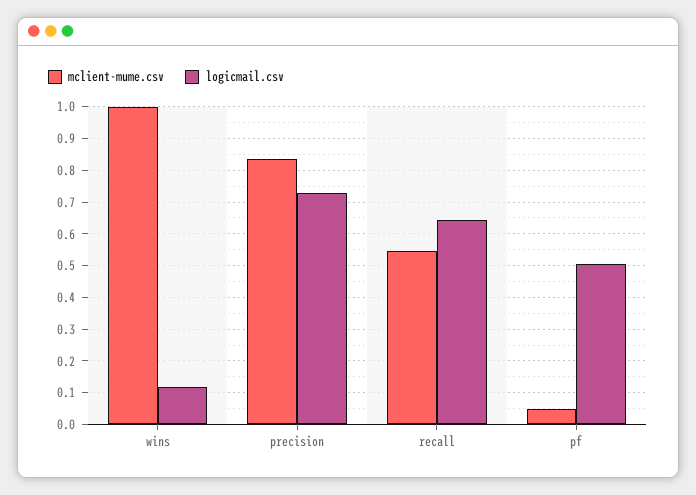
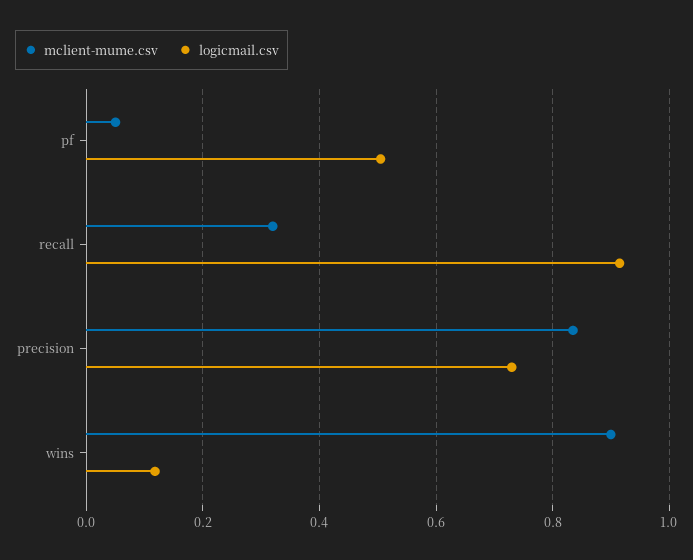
mclient-mume.csv, wins: 1 -> 0.9
mclient-mume.csv, recall: 0.54 -> 0.32
logicmail.csv, recall: 0.64 -> 0.92

